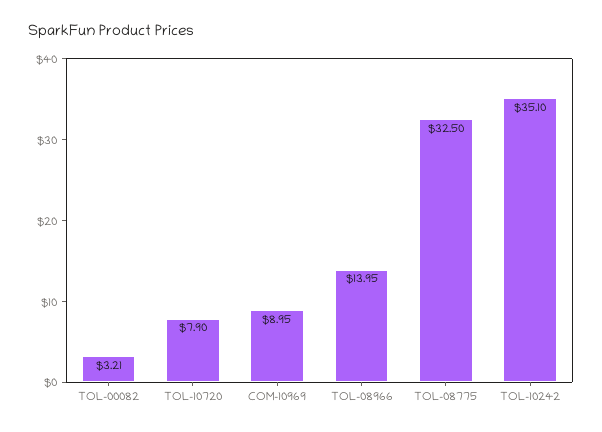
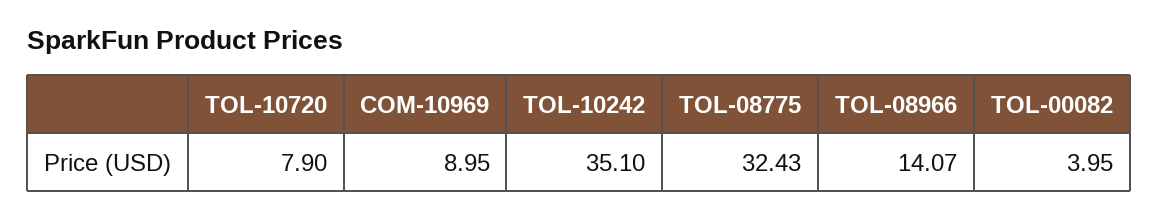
TOL-00082: 3.21 -> 3.95
TOL-08966: 13.95 -> 14.07
TOL-08775: 32.5 -> 32.43

